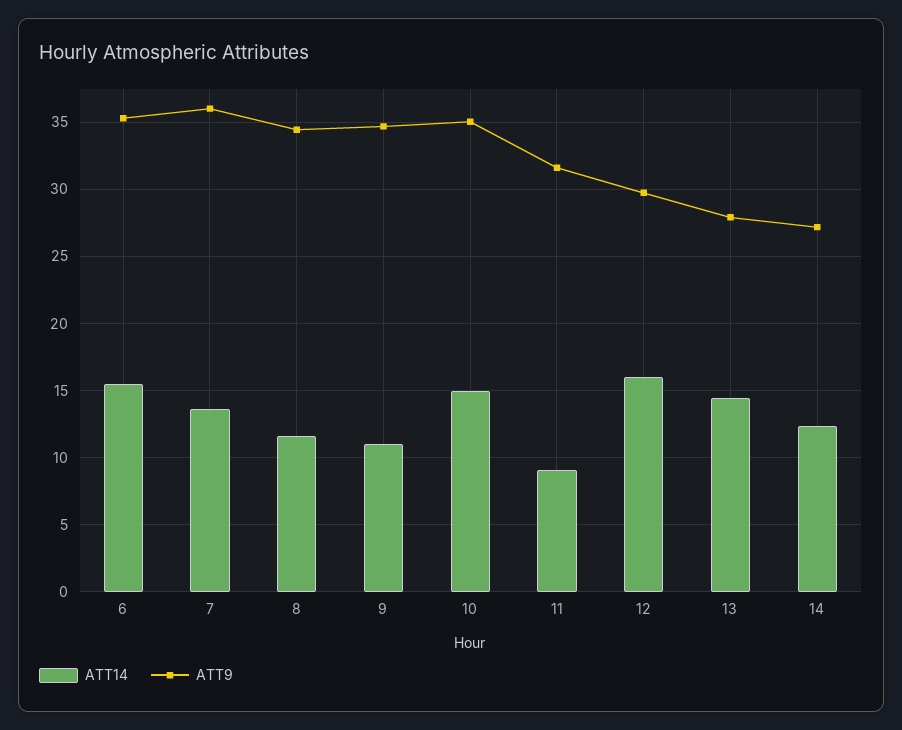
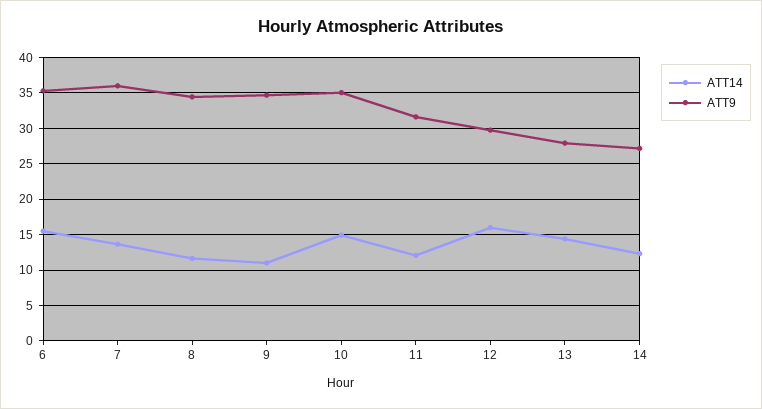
ATT14, 11: 9 -> 12

